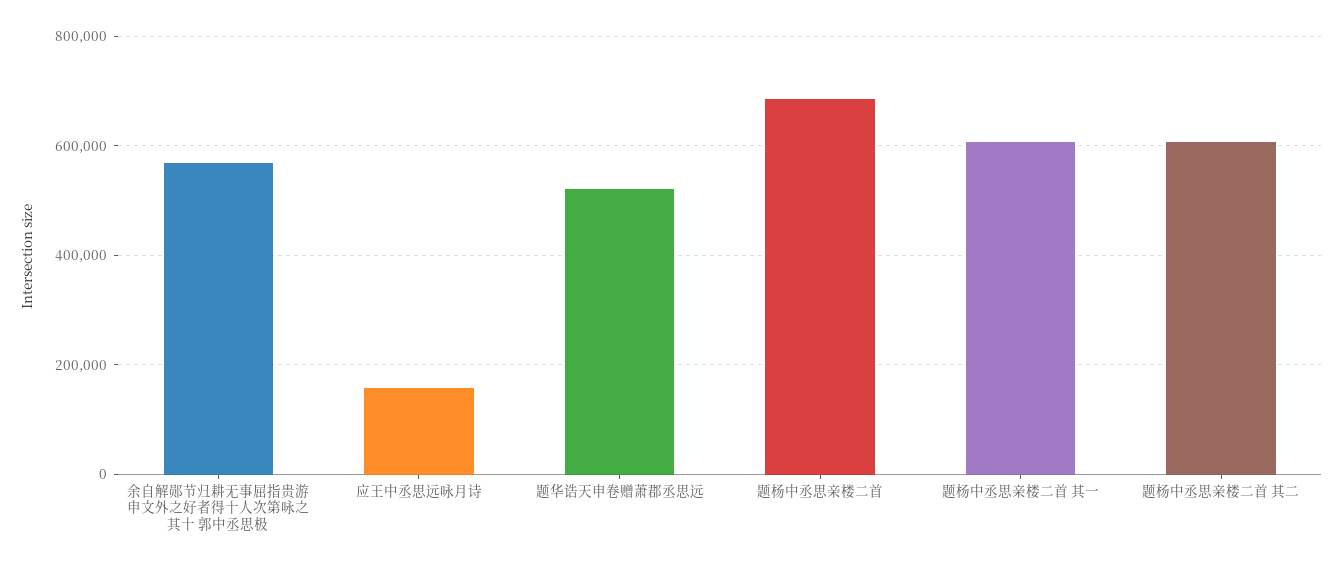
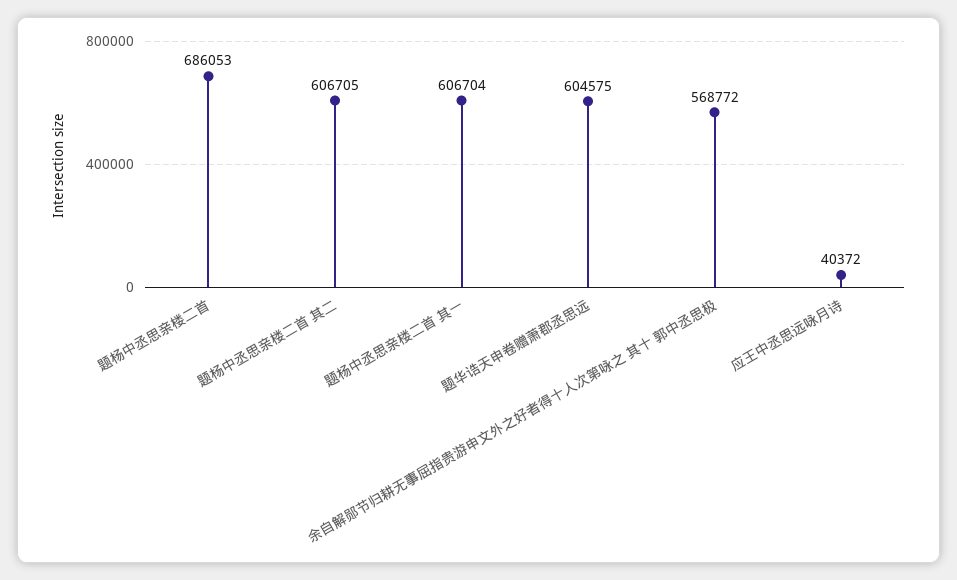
应王中丞思远咏月诗: 160000 -> 40372
题华诰天申卷赠萧郡丞思远: 520000 -> 604575

